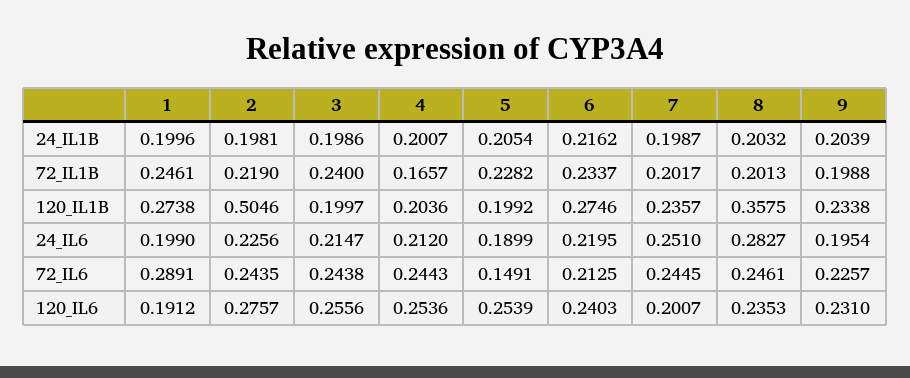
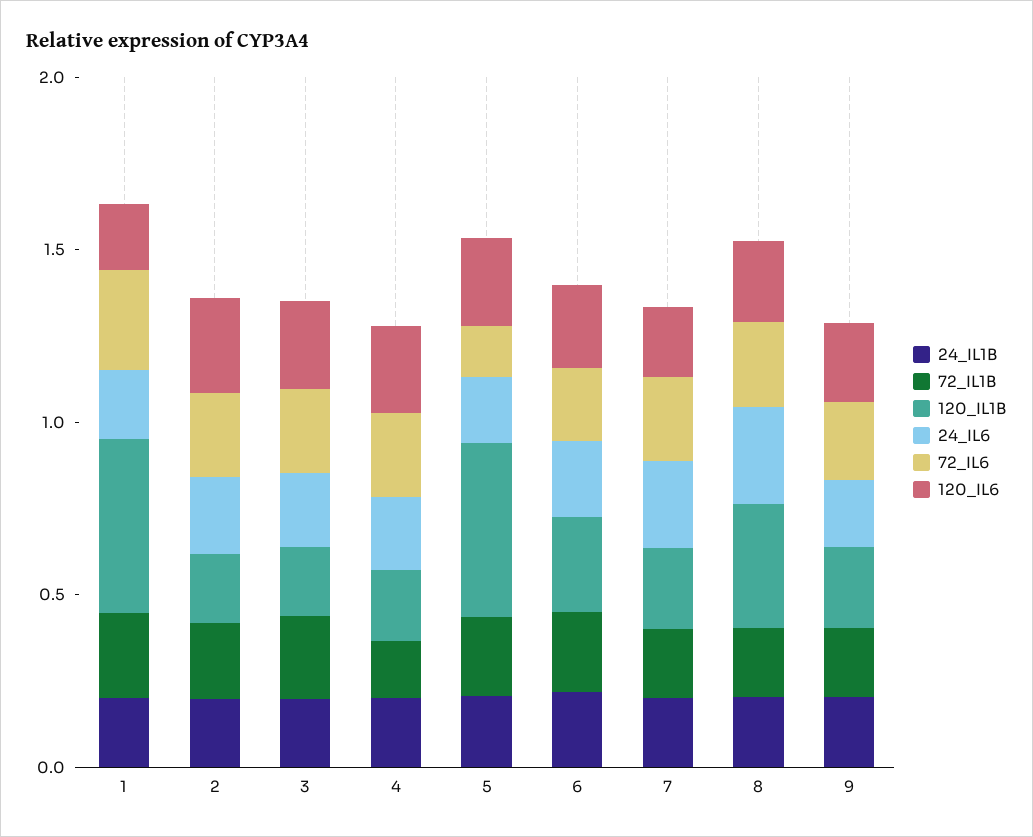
120_IL1B, 1: 0.2738 -> 0.5
120_IL1B, 2: 0.5046 -> 0.2
120_IL1B, 5: 0.1992 -> 0.5

